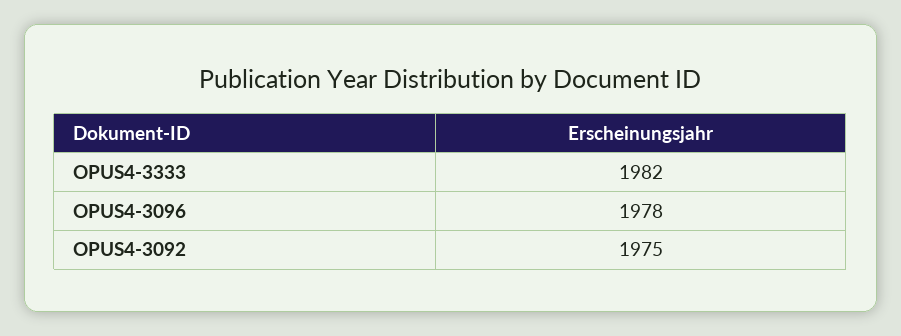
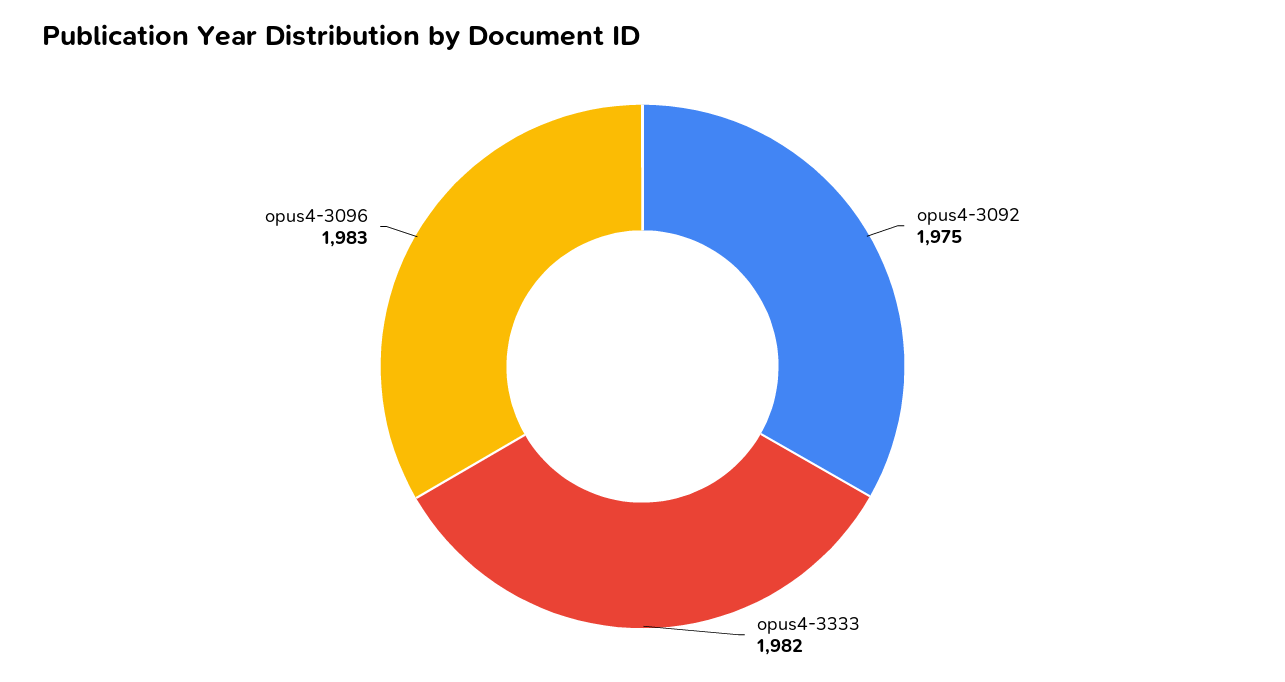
OPUS4-3096: 1978 -> 1983

